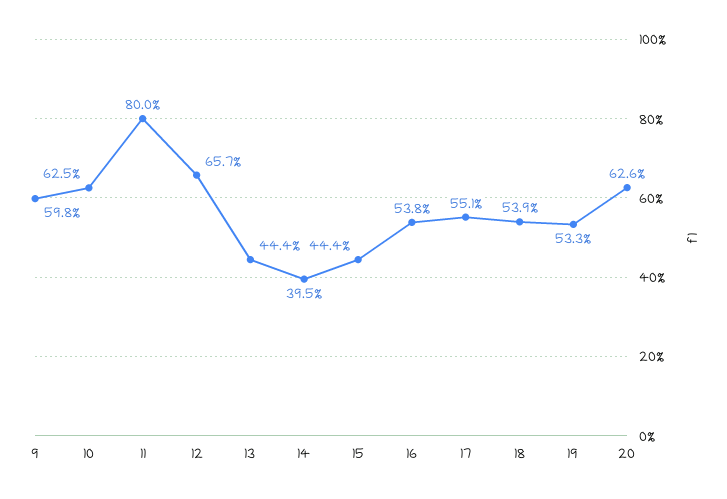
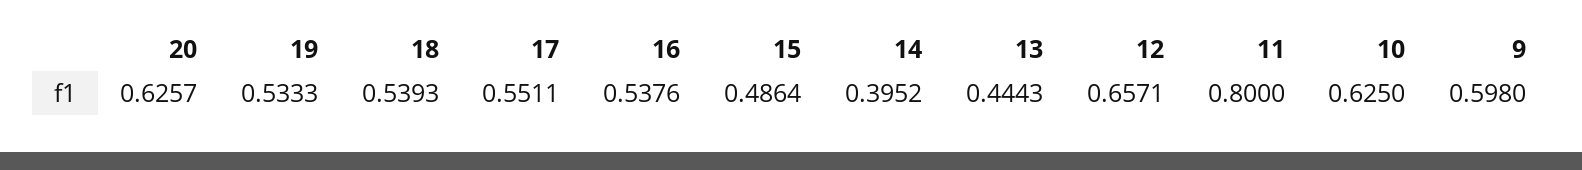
15: 0.444 -> 0.4864

